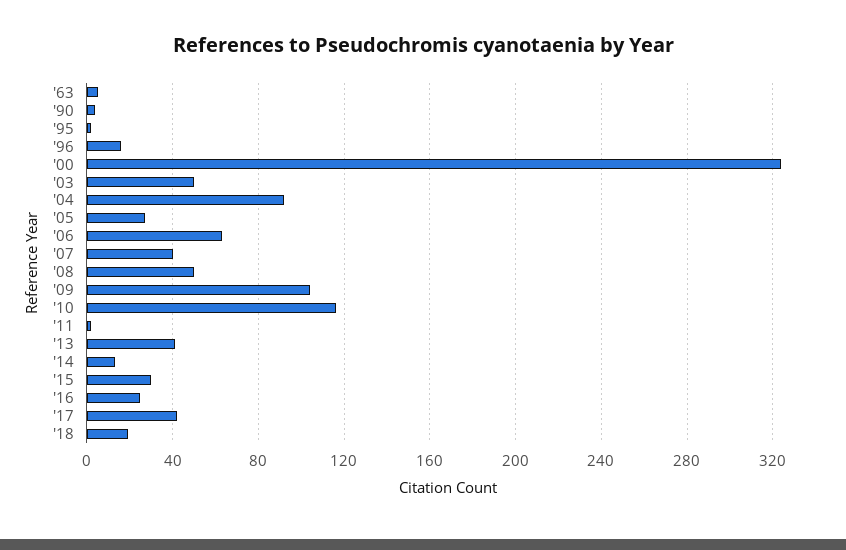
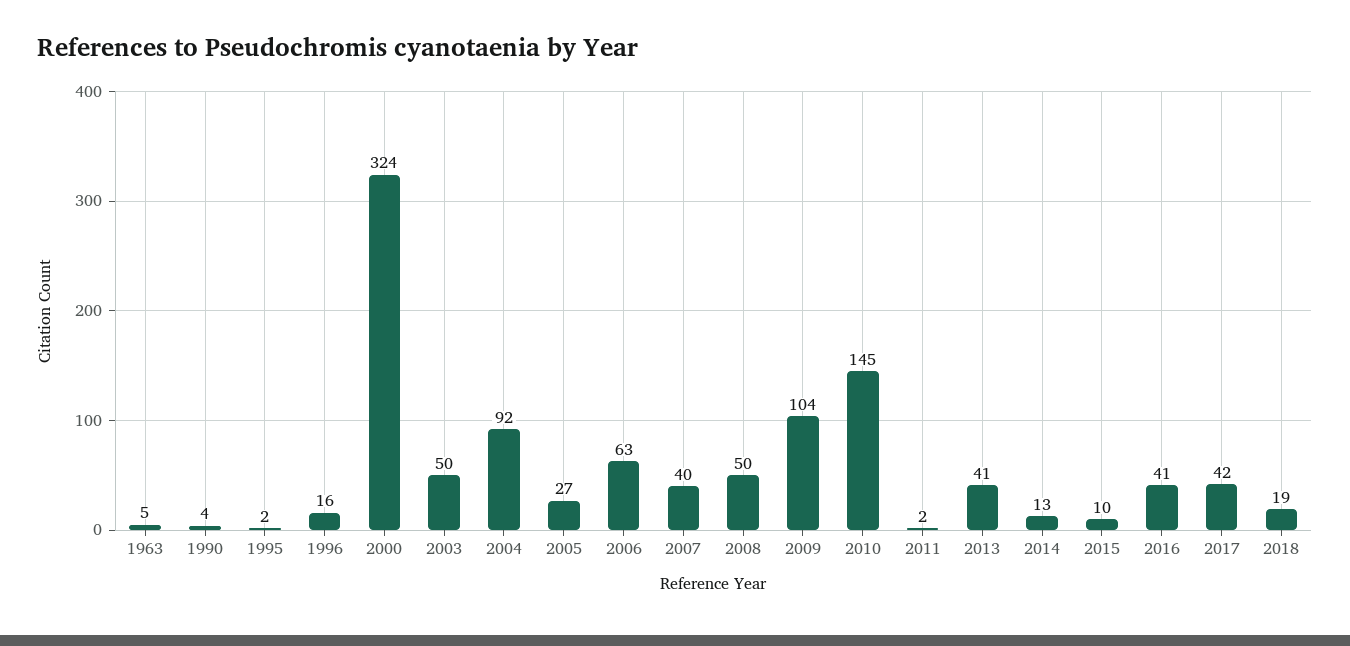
'10: 115 -> 145
'15: 30 -> 10
'16: 25 -> 41

